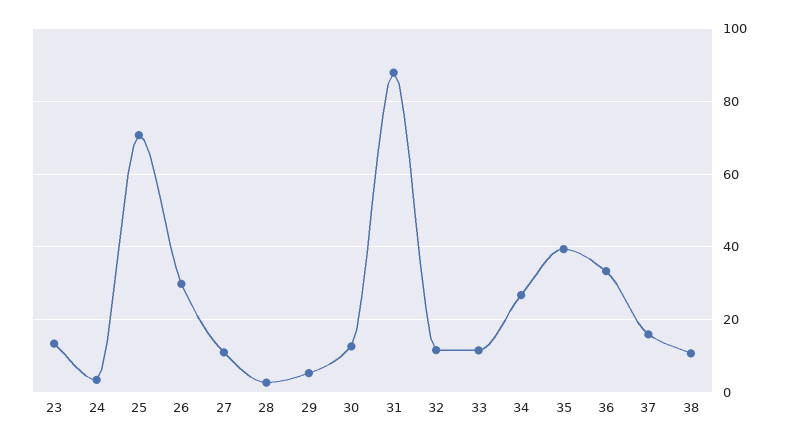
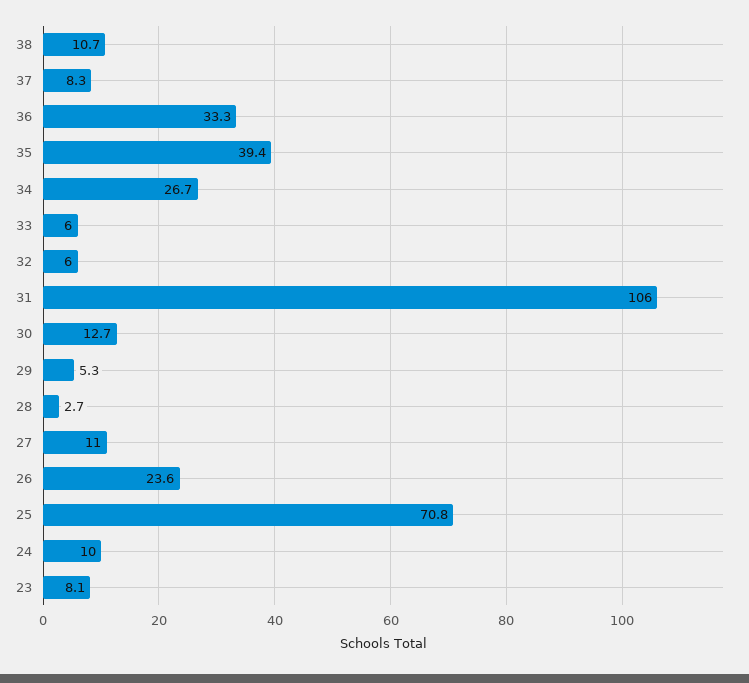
23: 14 -> 8.1
24: 4 -> 10
26: 30 -> 23.6
31: 88 -> 106
32: 12 -> 6
33: 12 -> 6
37: 16 -> 8.3

